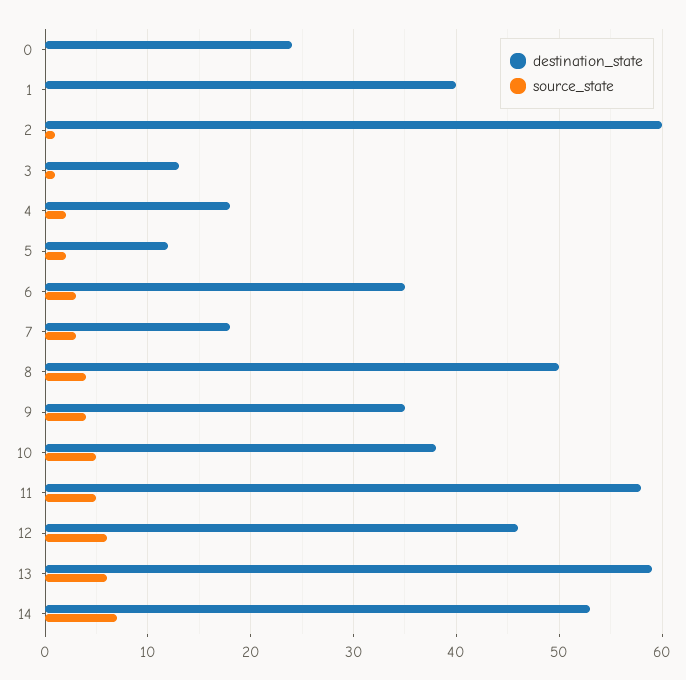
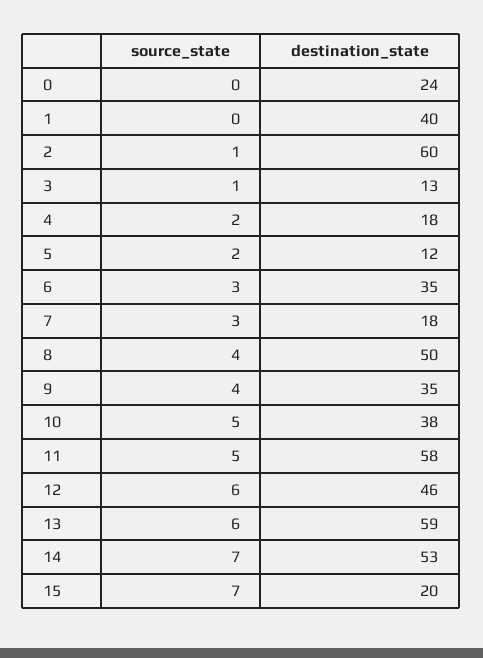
source_state, 15: none -> 7
destination_state, 15: none -> 20

